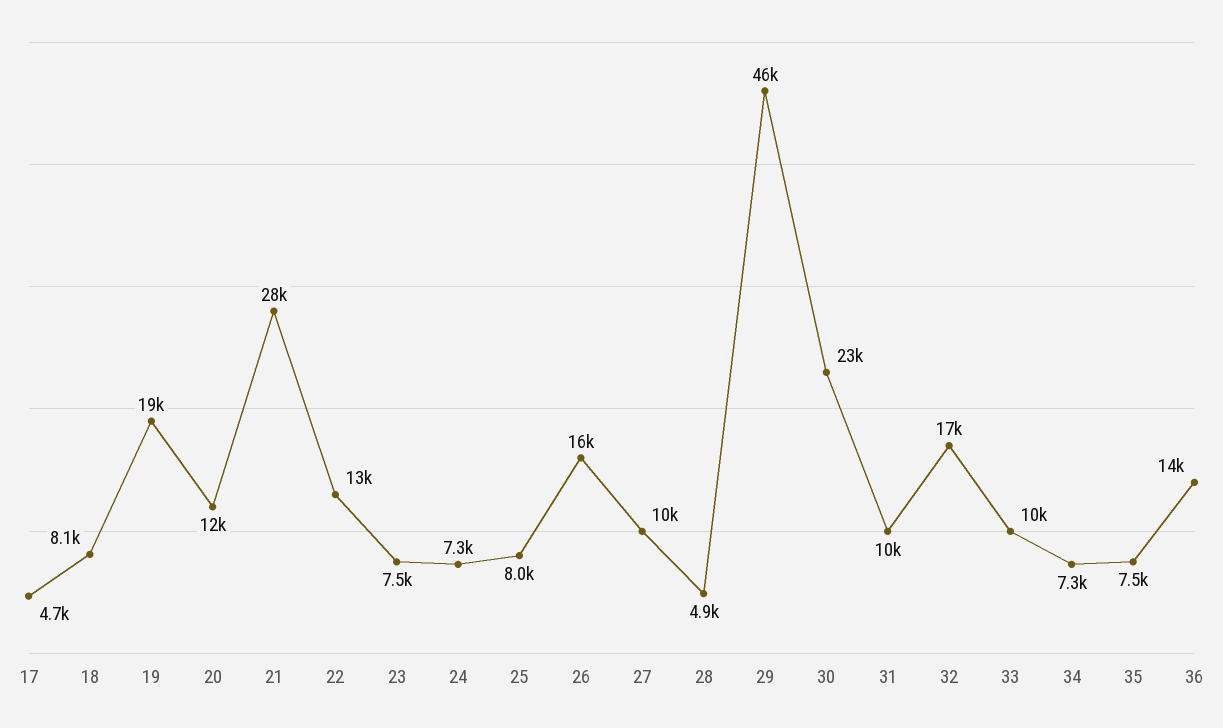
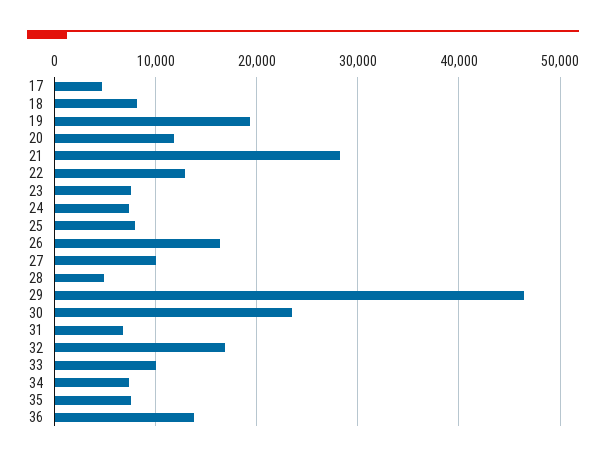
31: 10000 -> 7000

